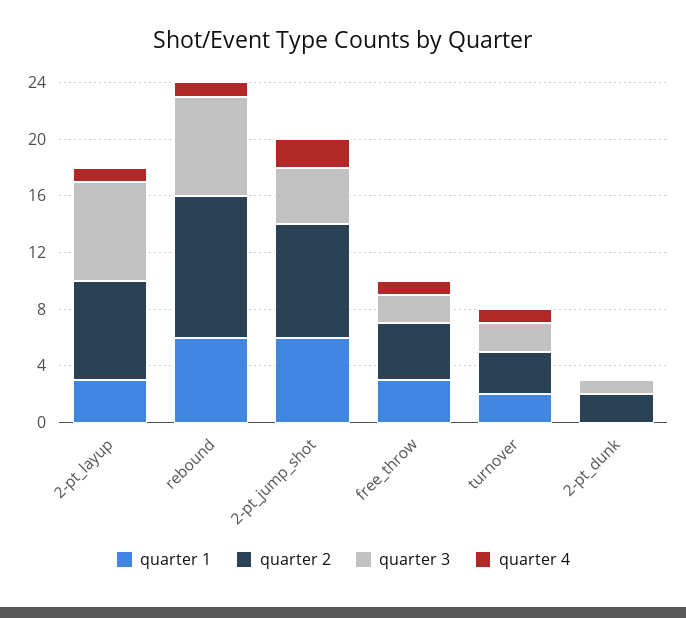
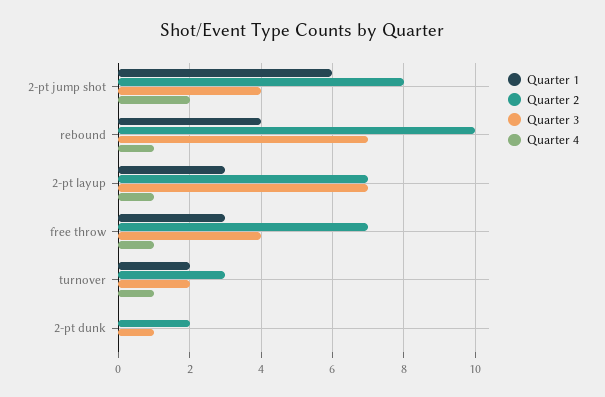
quarter 1, rebound: 6 -> 4
quarter 2, free_throw: 4 -> 7
quarter 3, free_throw: 2 -> 4

